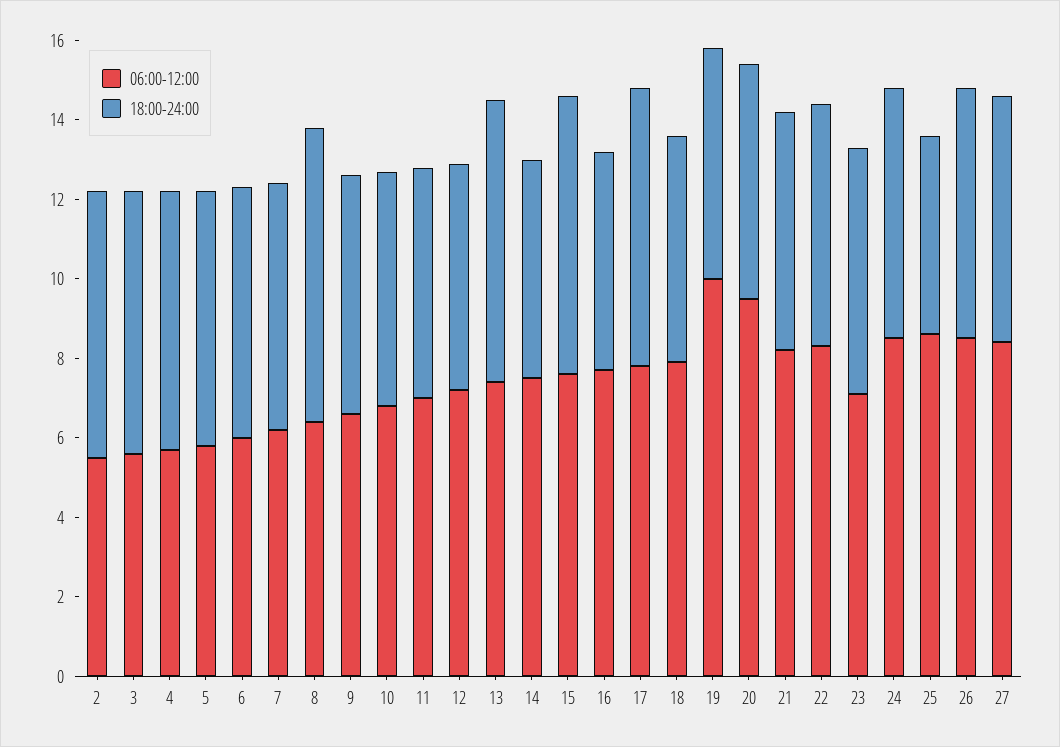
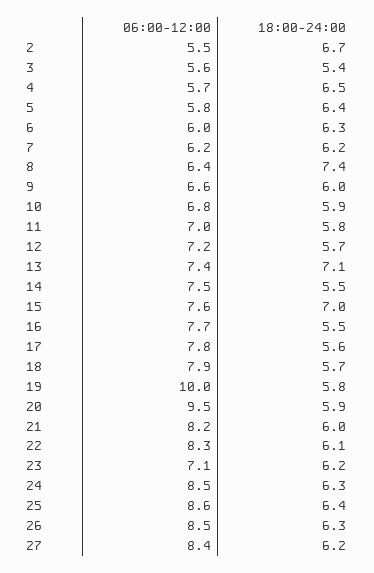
18:00-24:00, 3: 6.5 -> 5.4
18:00-24:00, 17: 7 -> 5.6
18:00-24:00, 25: 5 -> 6.4

